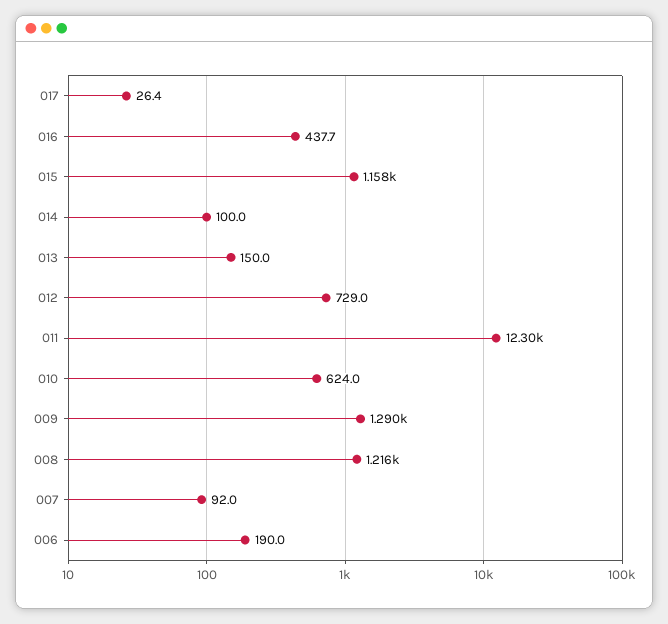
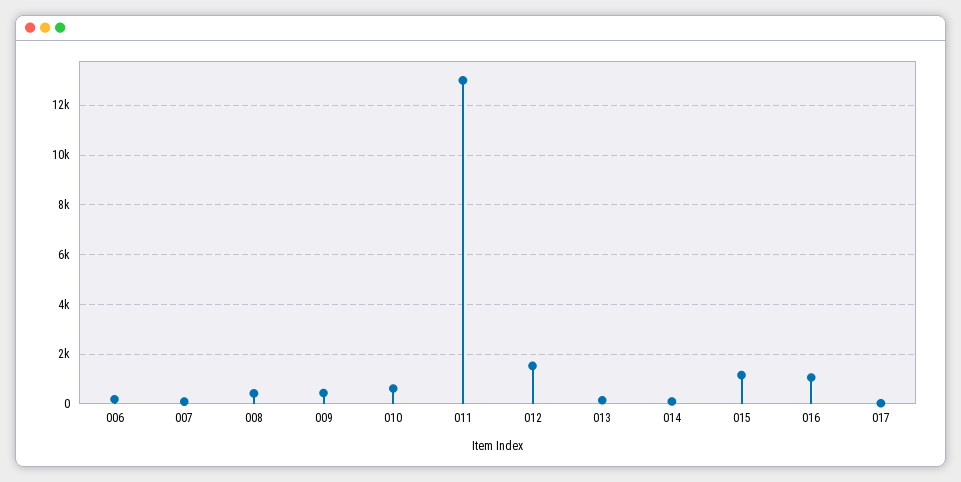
016: 437.7 -> 1000
012: 729 -> 1500
011: 12300 -> 13000
009: 1290 -> 500
008: 1216 -> 500

